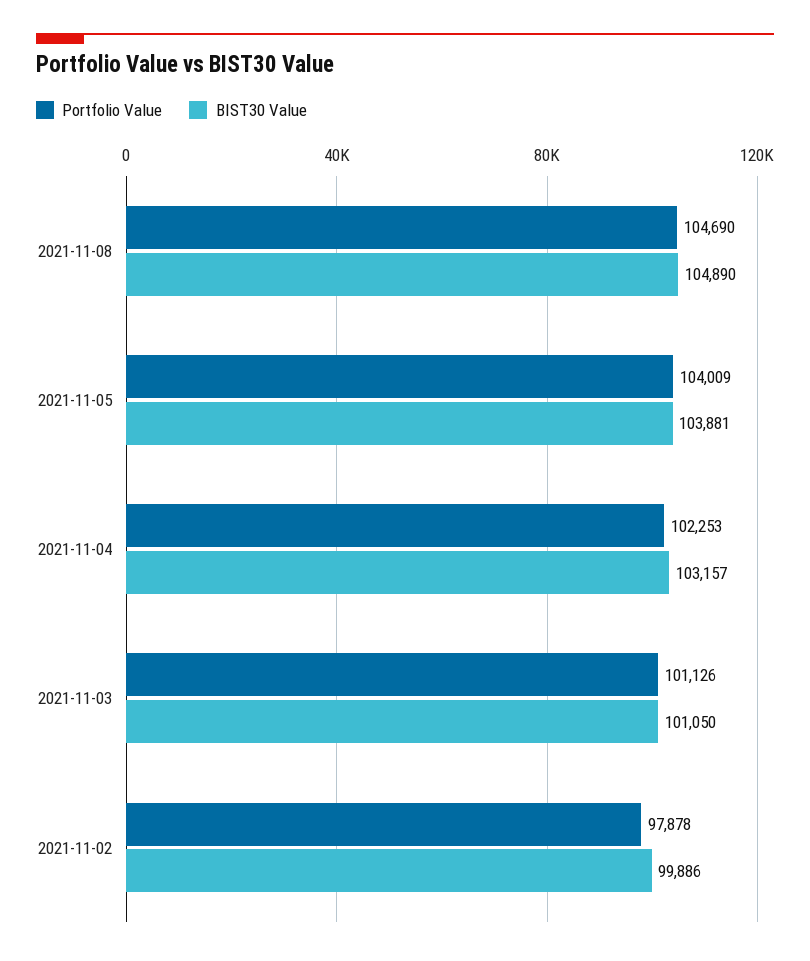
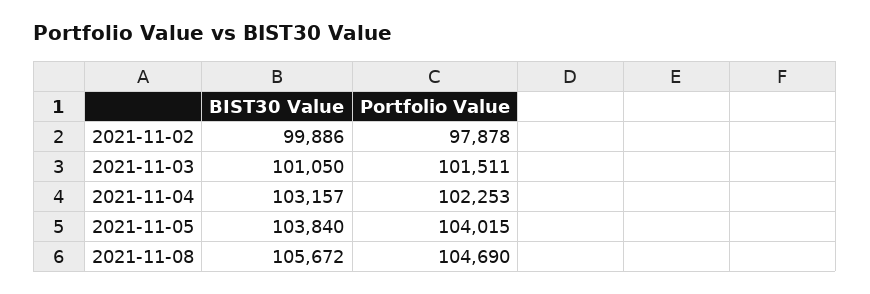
BIST30 Value, 2021-11-08: 104890 -> 105672
Portfolio Value, 2021-11-05: 104009 -> 104015
BIST30 Value, 2021-11-05: 103881 -> 103840
Portfolio Value, 2021-11-03: 101126 -> 101511

